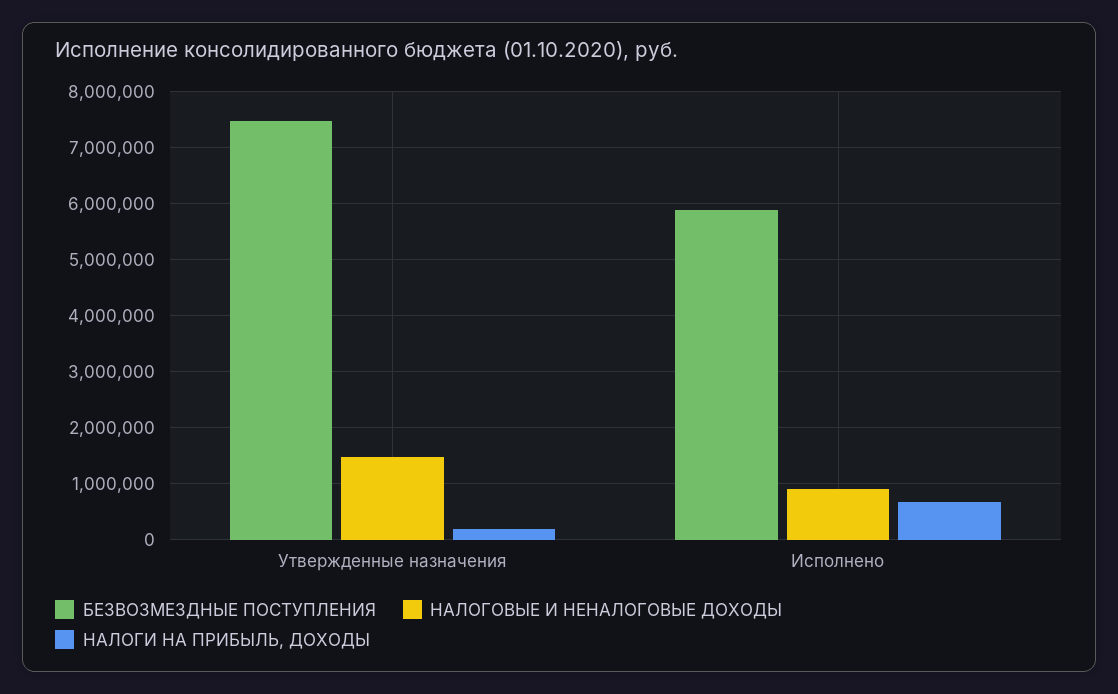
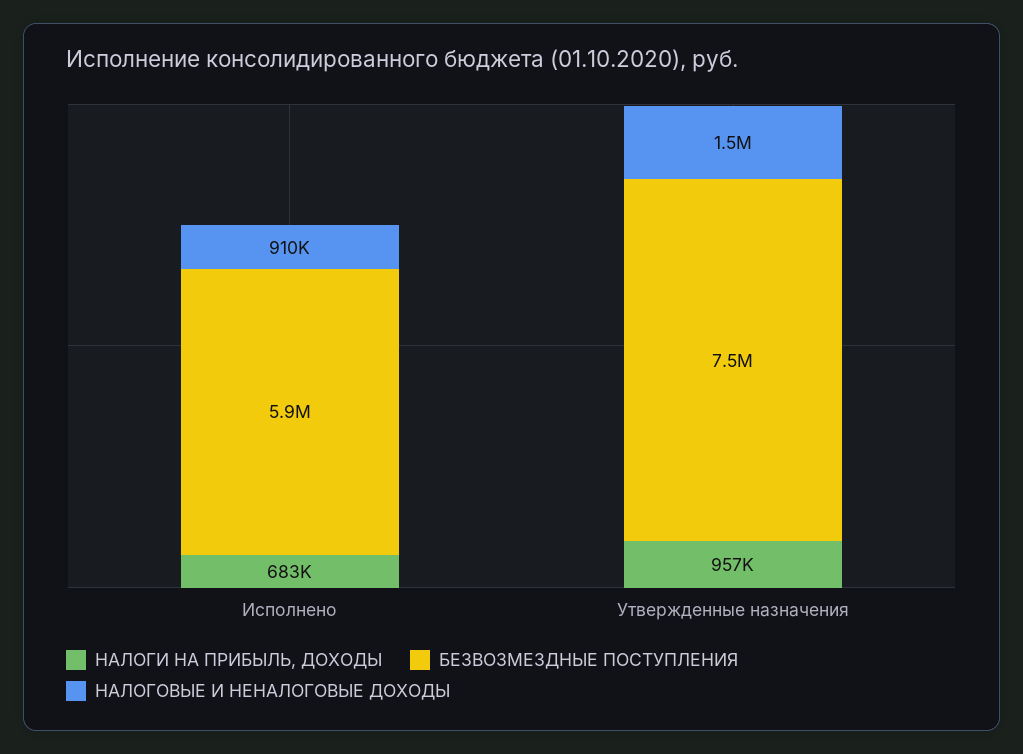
НАЛОГИ НА ПРИБЫЛЬ, ДОХОДЫ, Утвержденные назначения: 200000 -> 957000

